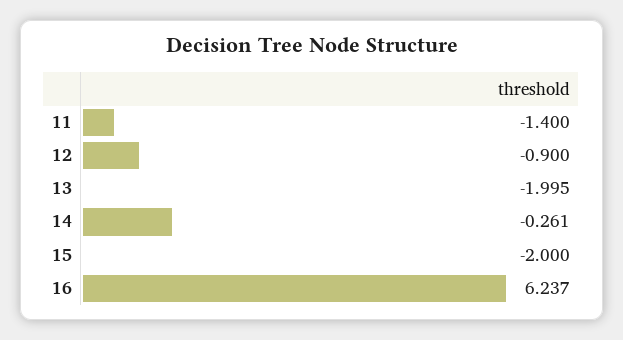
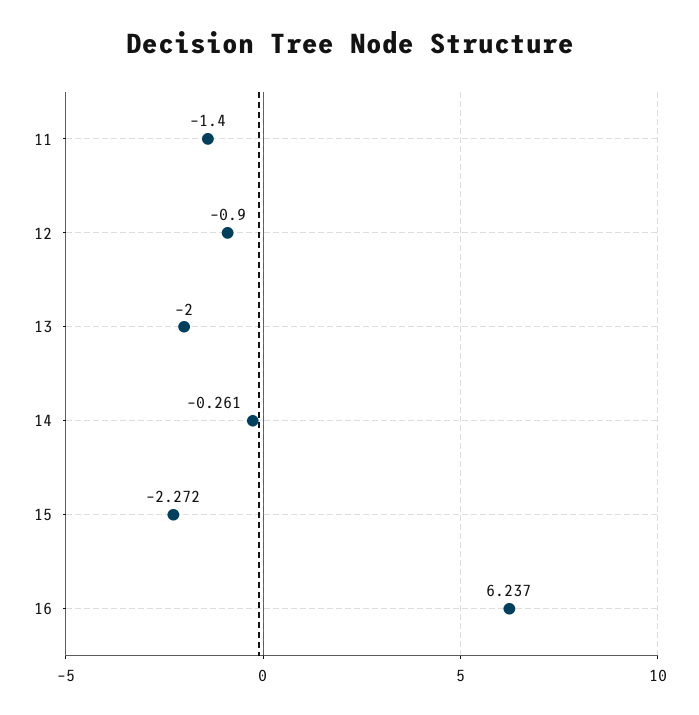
13: -1.995 -> -2
15: -2 -> -2.272

